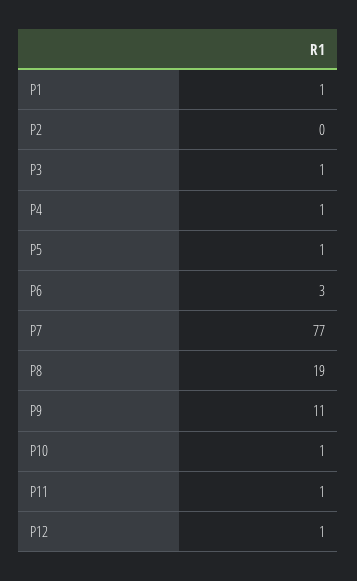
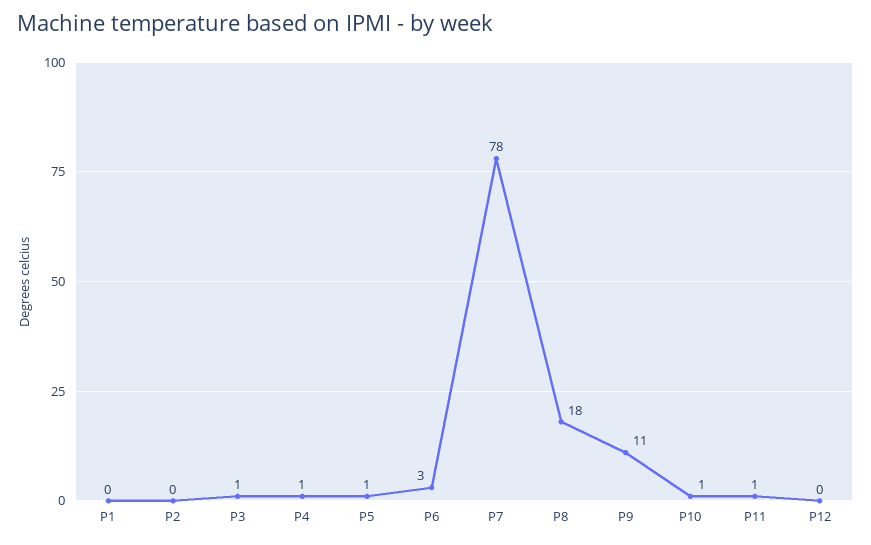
P1: 1 -> 0
P7: 77 -> 78
P8: 19 -> 18
P12: 1 -> 0

